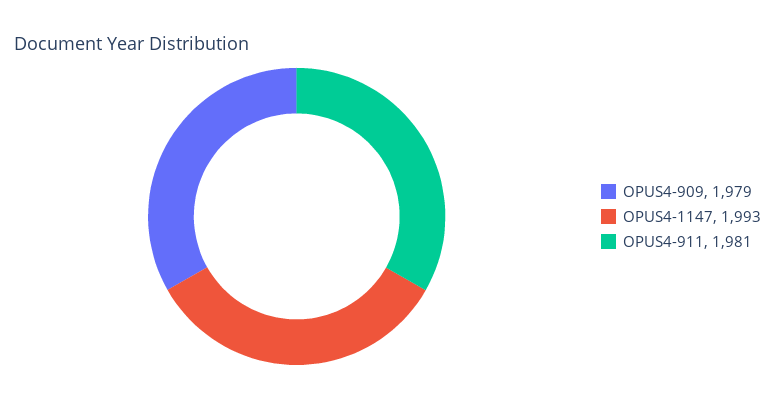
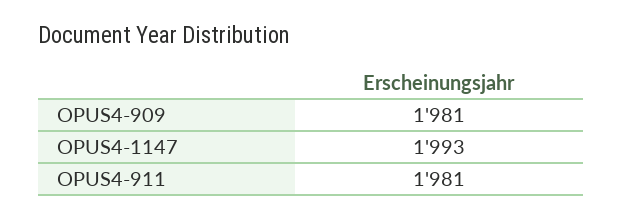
OPUS4-909: 1979 -> 1981

